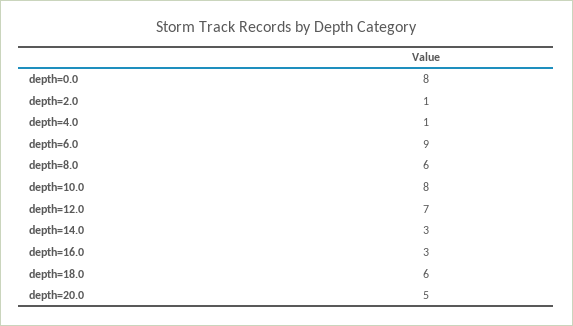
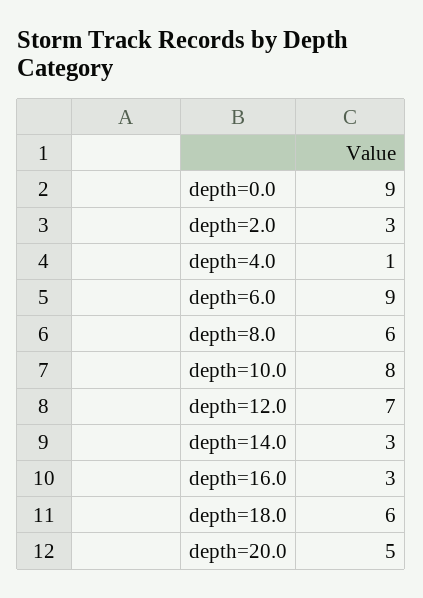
depth=0.0: 8 -> 9
depth=2.0: 1 -> 3

